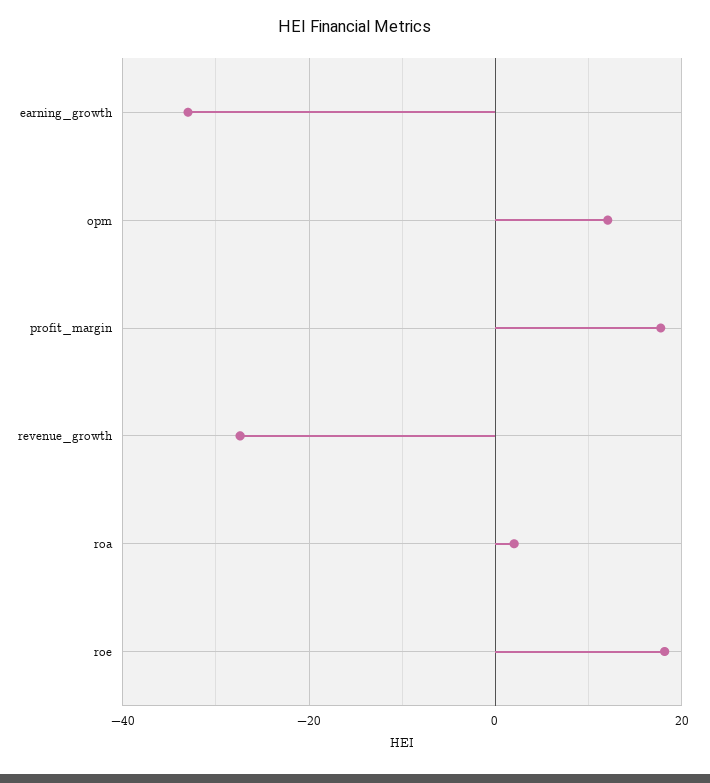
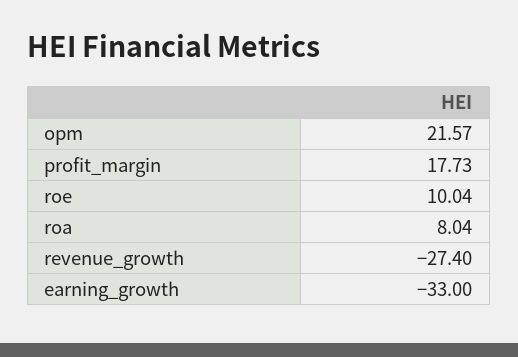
opm: 12 -> 21.57
roa: 2 -> 8.04
roe: 18 -> 10.04

